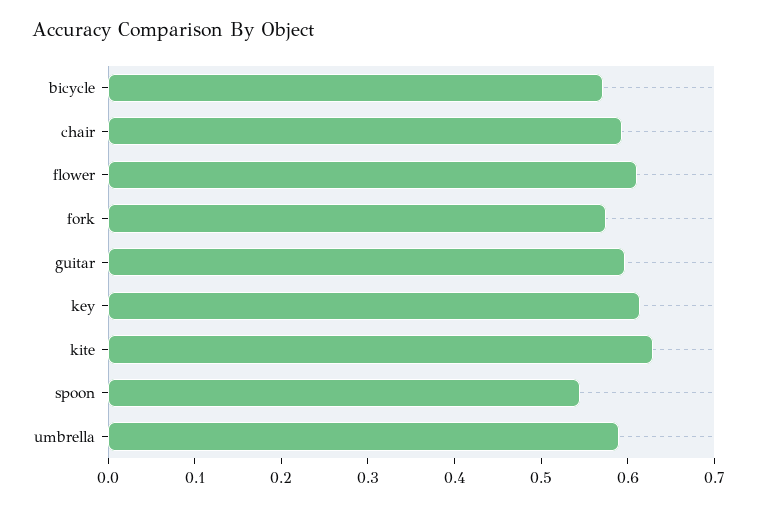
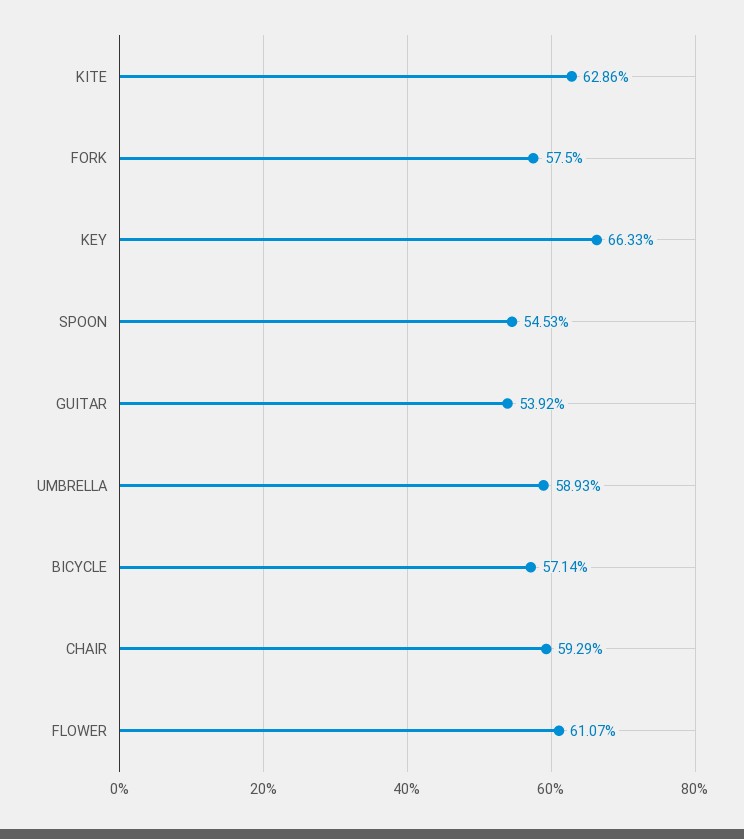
guitar: 0.6 -> 0.5392
key: 0.62 -> 0.6633

